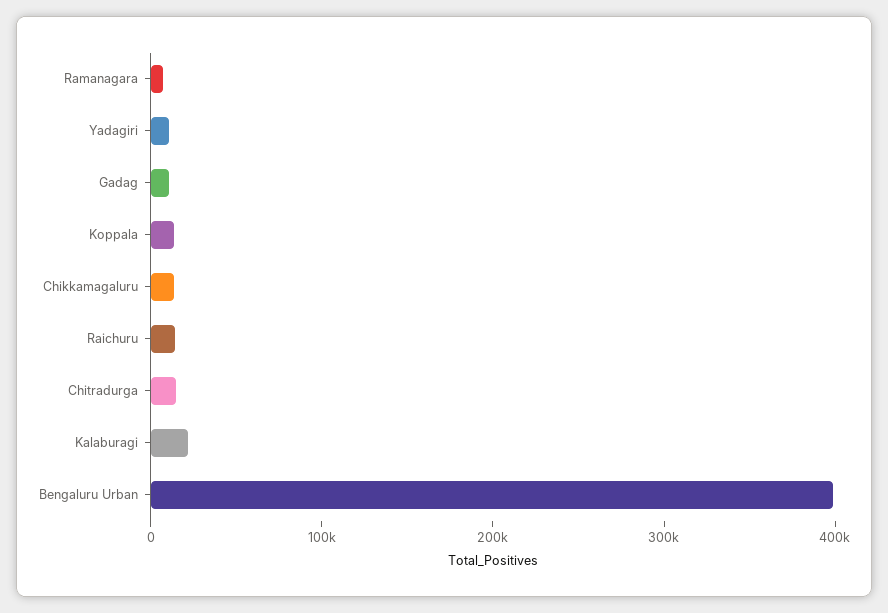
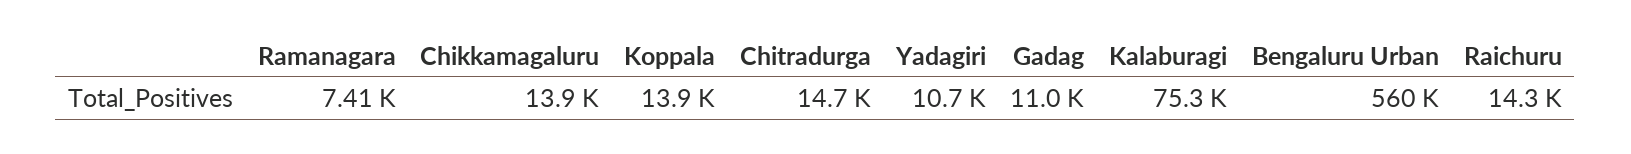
Kalaburagi: 20000 -> 75300
Bengaluru Urban: 400000 -> 560000

